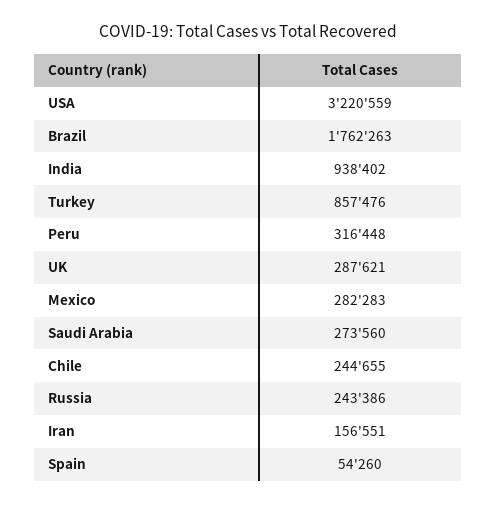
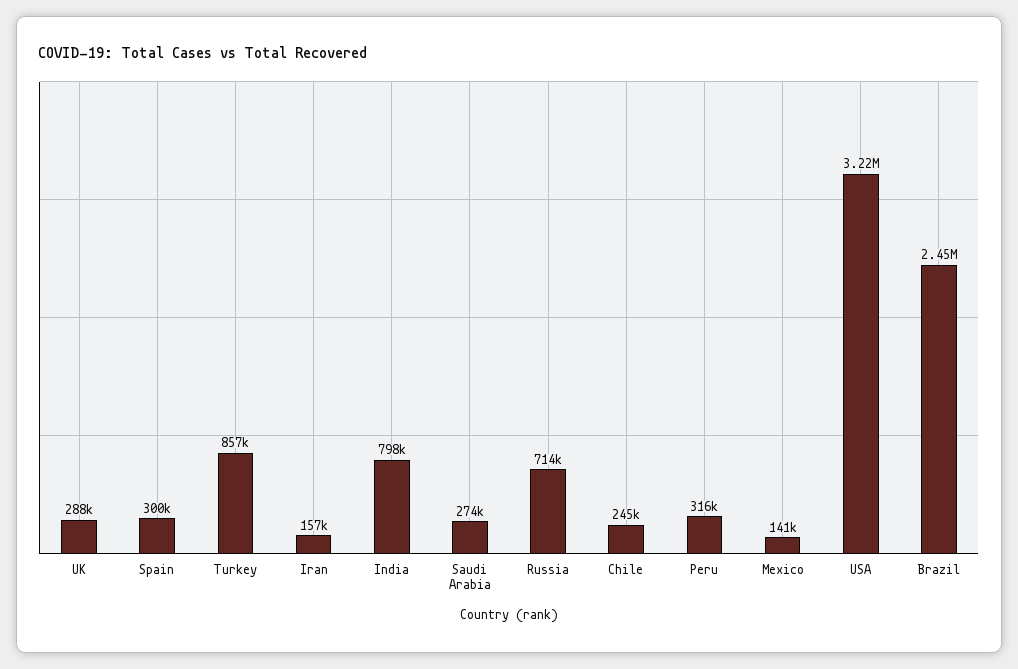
Brazil: 1762263 -> 2450000
India: 938402 -> 798000
Mexico: 282283 -> 141000
Russia: 243386 -> 714000
Spain: 54260 -> 300000

